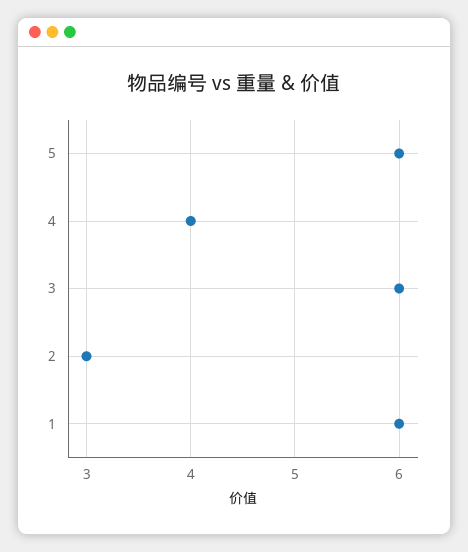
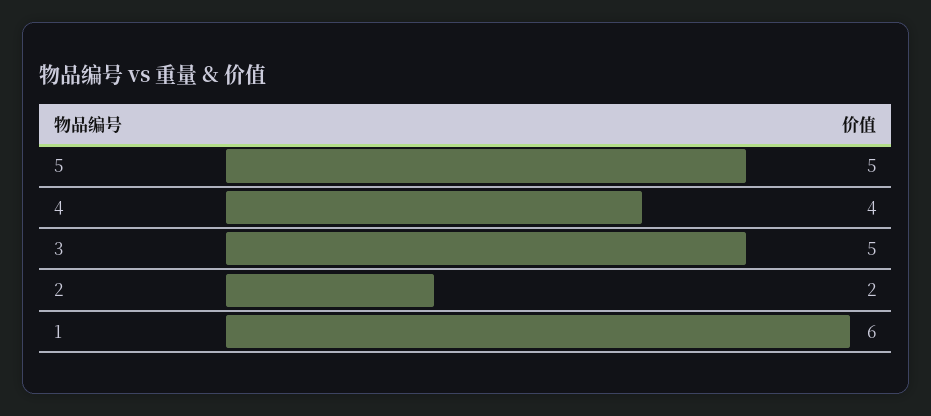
5: 6 -> 5
3: 6 -> 5
2: 3 -> 2

